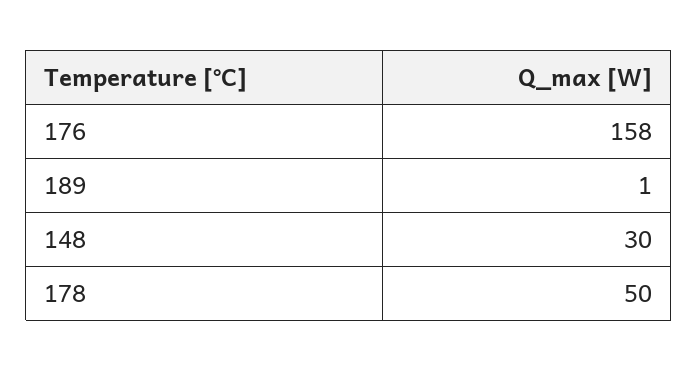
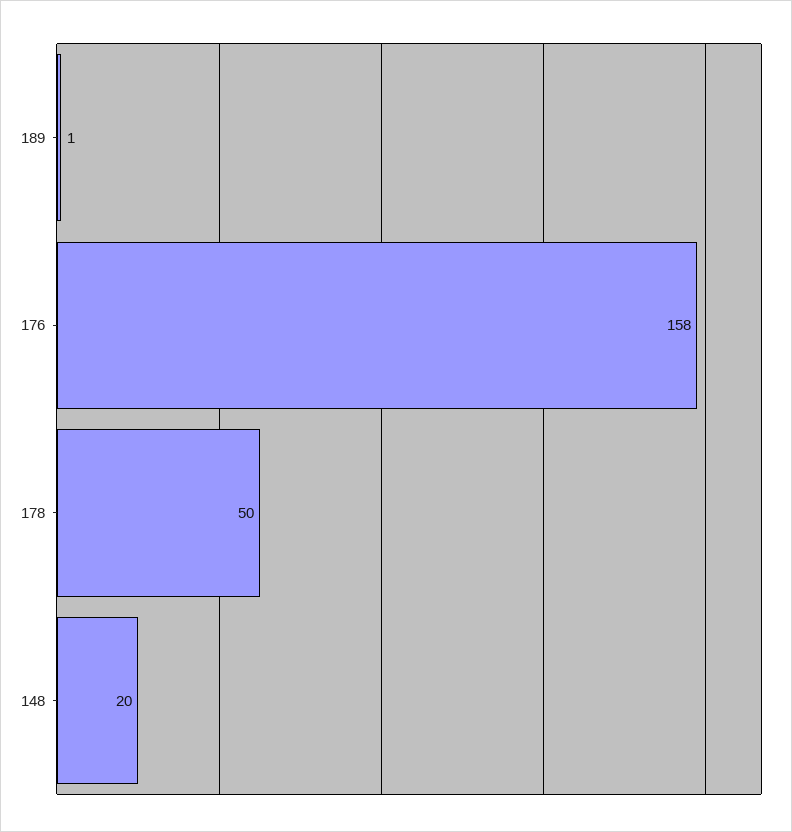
148: 30 -> 20

